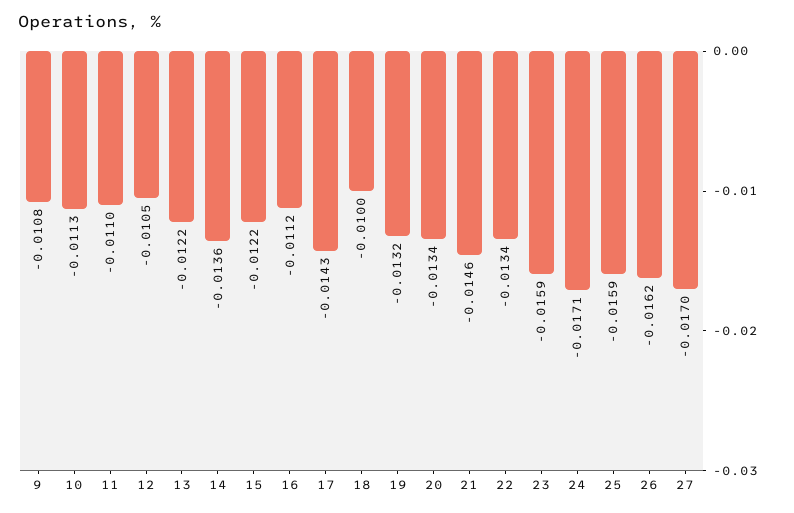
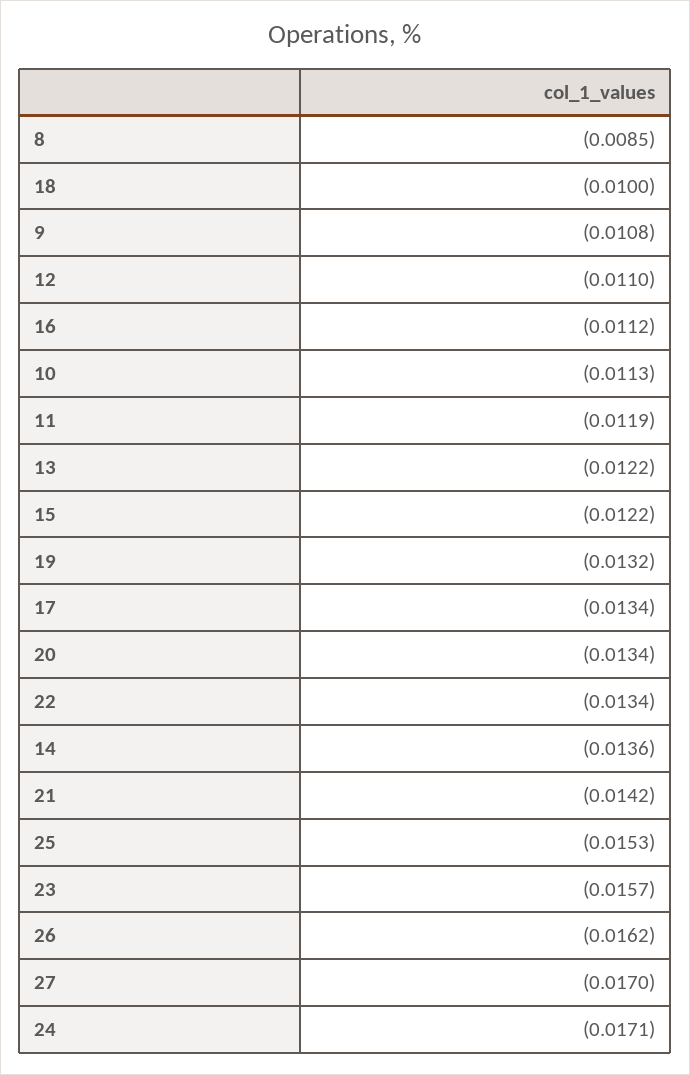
11: -0.011 -> -0.0119
12: -0.0105 -> -0.011
17: -0.0143 -> -0.0134
21: -0.0146 -> -0.0142
23: -0.0159 -> -0.0157
25: -0.0159 -> -0.0153
8: none -> -0.0085

